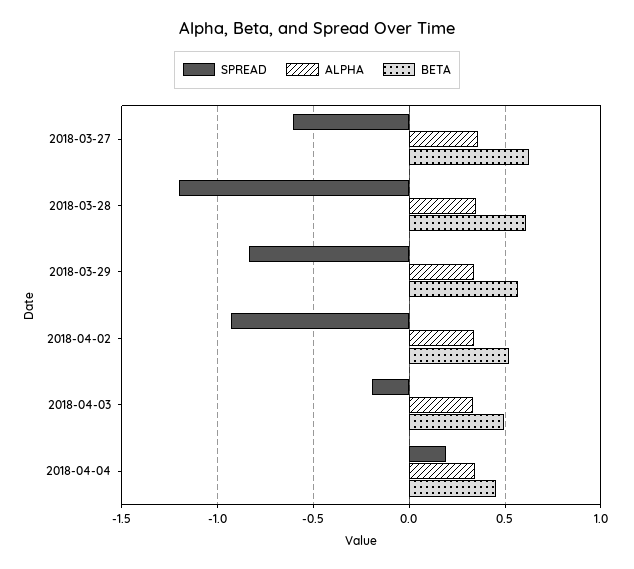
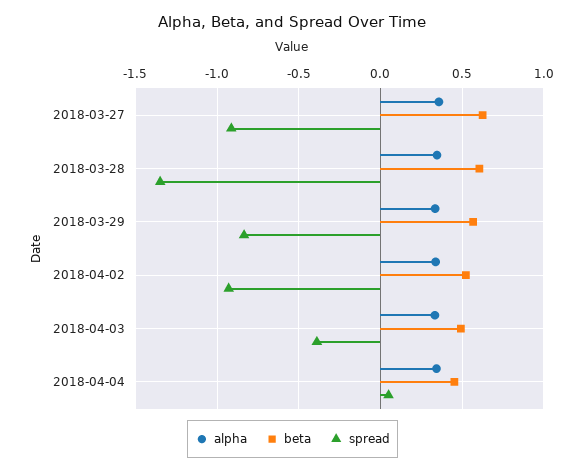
SPREAD, 2018-03-27: -0.6 -> -0.9
SPREAD, 2018-03-28: -1.2 -> -1.35
SPREAD, 2018-04-03: -0.2 -> -0.4
SPREAD, 2018-04-04: 0.2 -> 0.05

